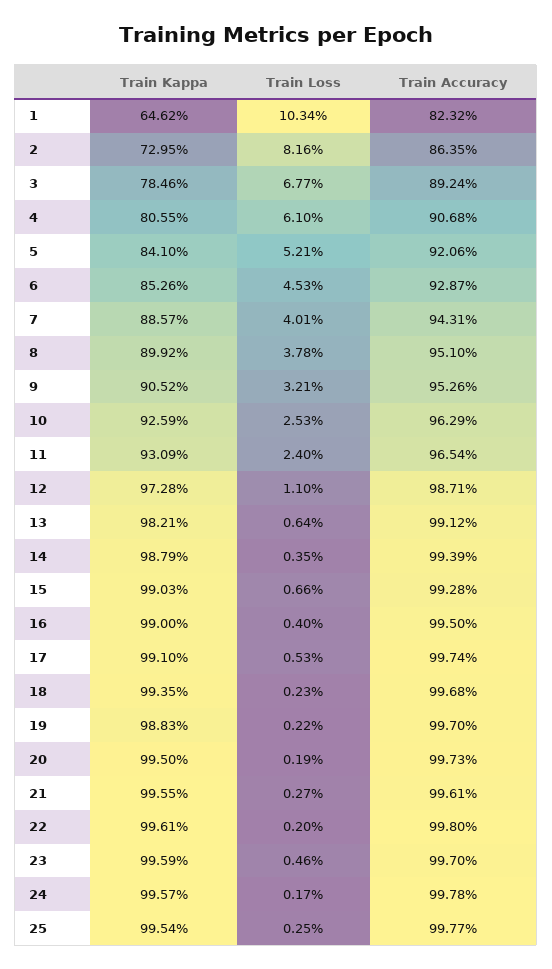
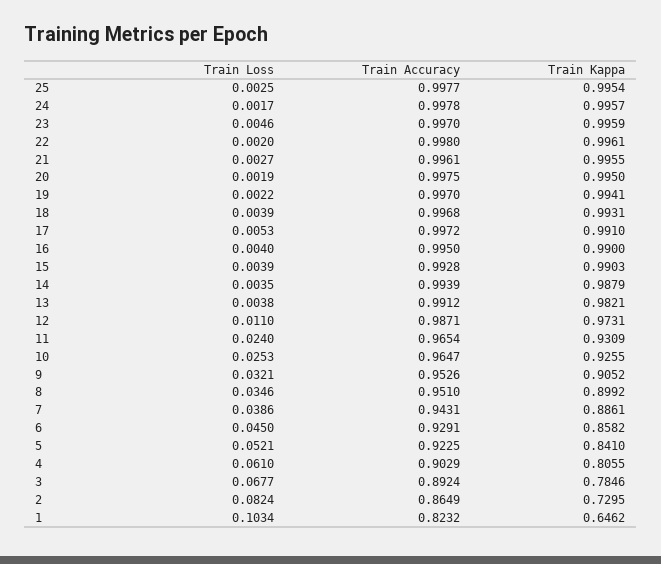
Train Loss, 2: 0.0816 -> 0.0824
Train Accuracy, 2: 0.8635 -> 0.8649
Train Accuracy, 4: 0.9068 -> 0.9029
Train Accuracy, 5: 0.9206 -> 0.9225
Train Kappa, 6: 0.8526 -> 0.8582
Train Loss, 6: 0.0453 -> 0.045
Train Accuracy, 6: 0.9287 -> 0.9291
Train Kappa, 7: 0.8857 -> 0.8861
Train Loss, 7: 0.0401 -> 0.0386
Train Loss, 8: 0.0378 -> 0.0346
Train Kappa, 10: 0.9259 -> 0.9255
Train Accuracy, 10: 0.9629 -> 0.9647
Train Kappa, 12: 0.9728 -> 0.9731
Train Loss, 13: 0.0064 -> 0.0038
Train Loss, 15: 0.0066 -> 0.0039
Train Accuracy, 17: 0.9974 -> 0.9972
Train Kappa, 18: 0.9935 -> 0.9931
Train Loss, 18: 0.0023 -> 0.0039
Train Kappa, 19: 0.9883 -> 0.9941
Train Accuracy, 20: 0.9973 -> 0.9975

